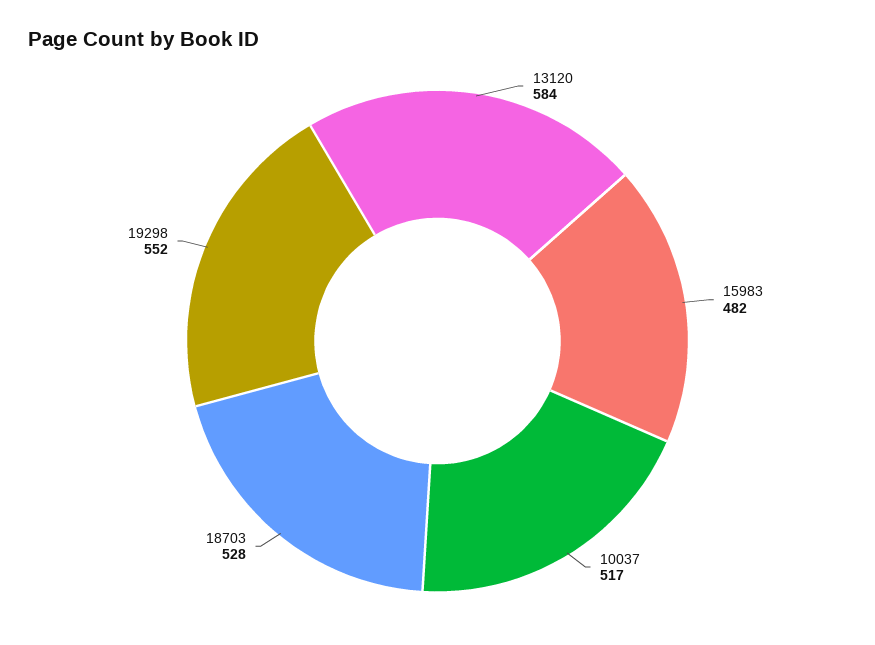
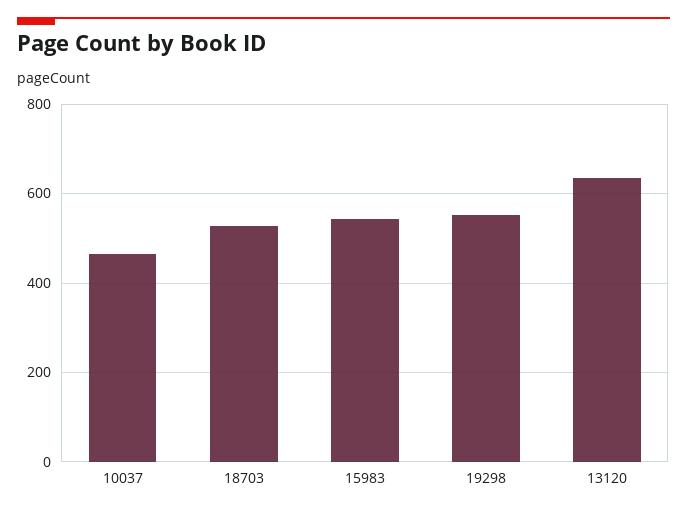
13120: 584 -> 640
15983: 482 -> 540
10037: 517 -> 460

